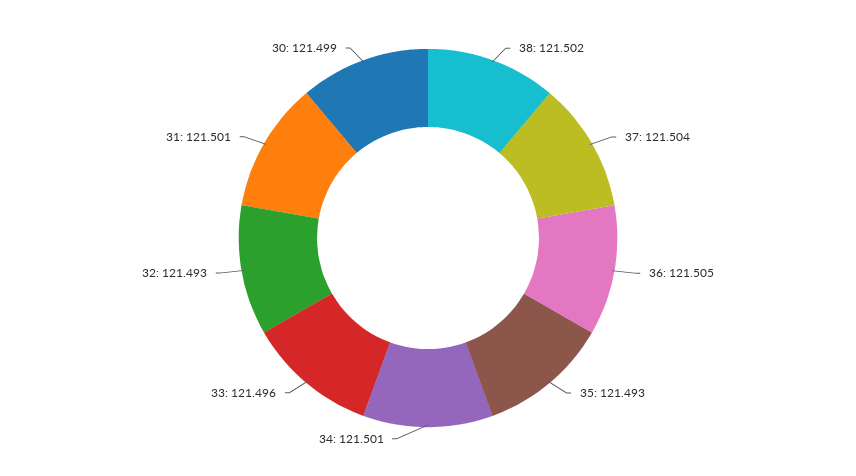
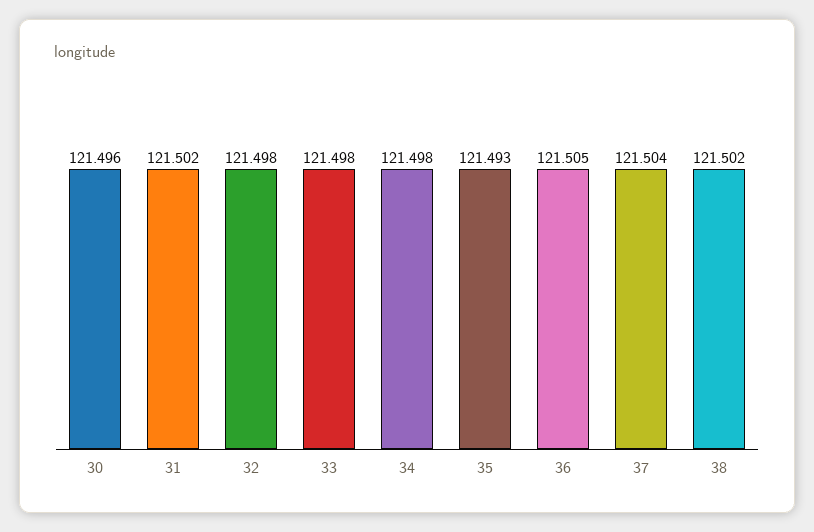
34: 121.501 -> 121.498
33: 121.496 -> 121.498
32: 121.493 -> 121.498
31: 121.501 -> 121.502
30: 121.499 -> 121.496

